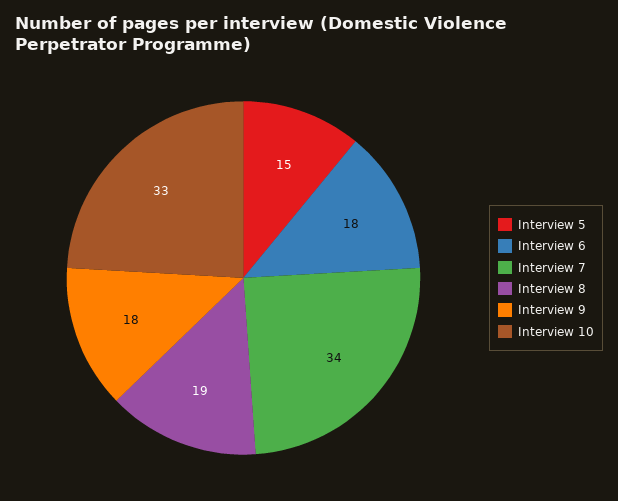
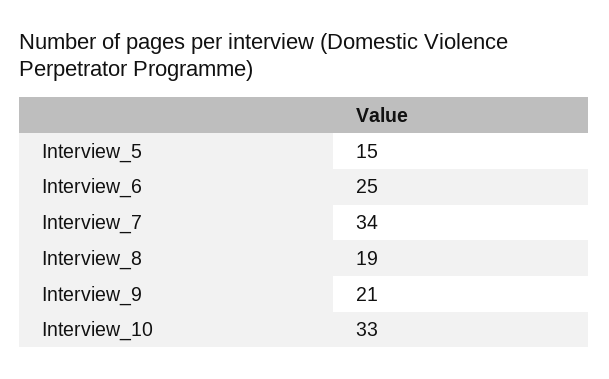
Interview 6: 18 -> 25
Interview 9: 18 -> 21

